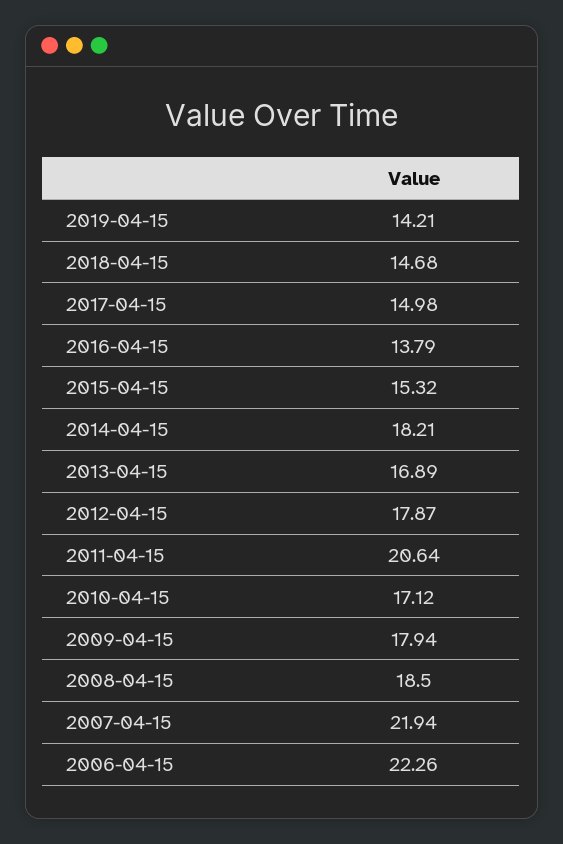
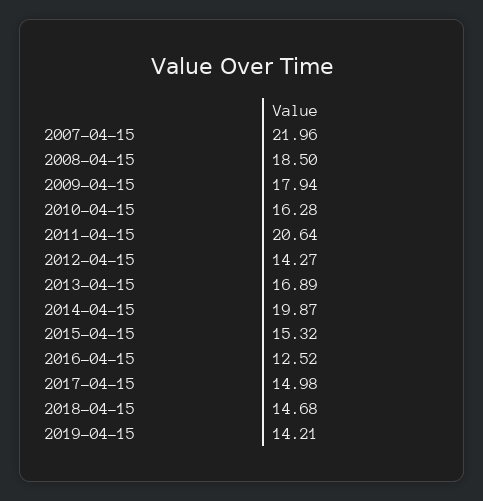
2016-04-15: 13.79 -> 12.52
2014-04-15: 18.21 -> 19.87
2012-04-15: 17.87 -> 14.27
2010-04-15: 17.12 -> 16.28
2007-04-15: 21.94 -> 21.96
2006-04-15: 22.26 -> none

